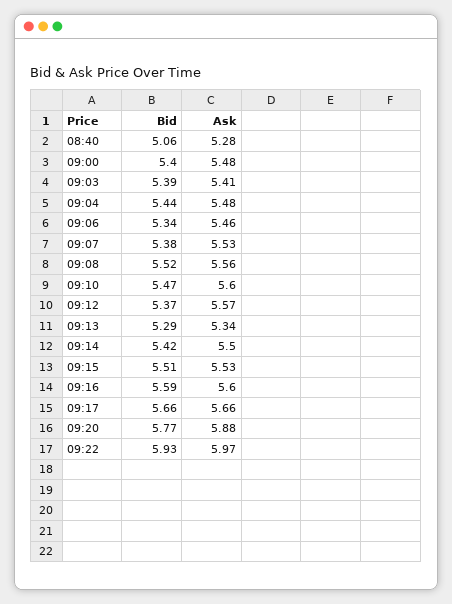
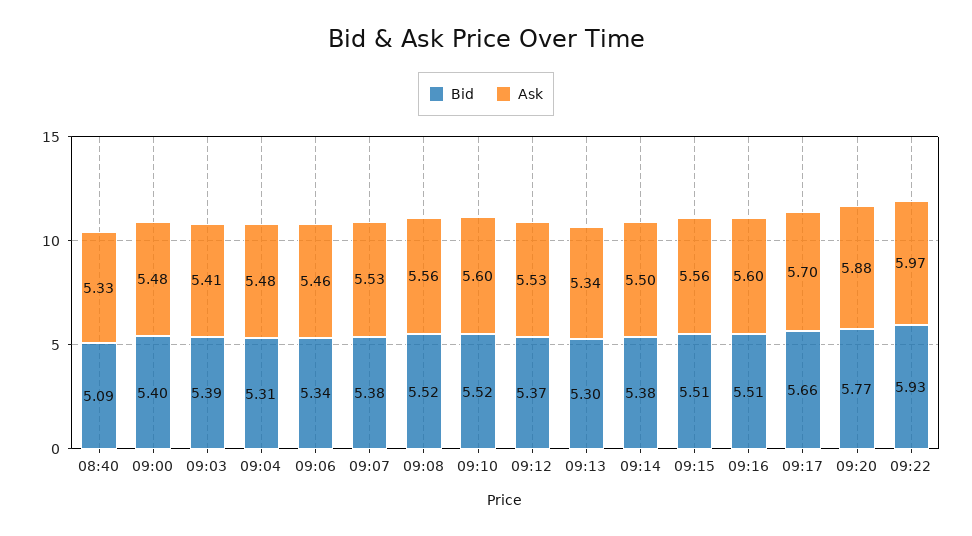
Bid, 08:40: 5.06 -> 5.09
Ask, 08:40: 5.28 -> 5.33
Bid, 09:04: 5.44 -> 5.31
Bid, 09:10: 5.47 -> 5.52
Ask, 09:12: 5.57 -> 5.53
Bid, 09:13: 5.29 -> 5.3
Bid, 09:14: 5.42 -> 5.38
Ask, 09:15: 5.53 -> 5.56
Bid, 09:16: 5.59 -> 5.51
Ask, 09:17: 5.66 -> 5.7

